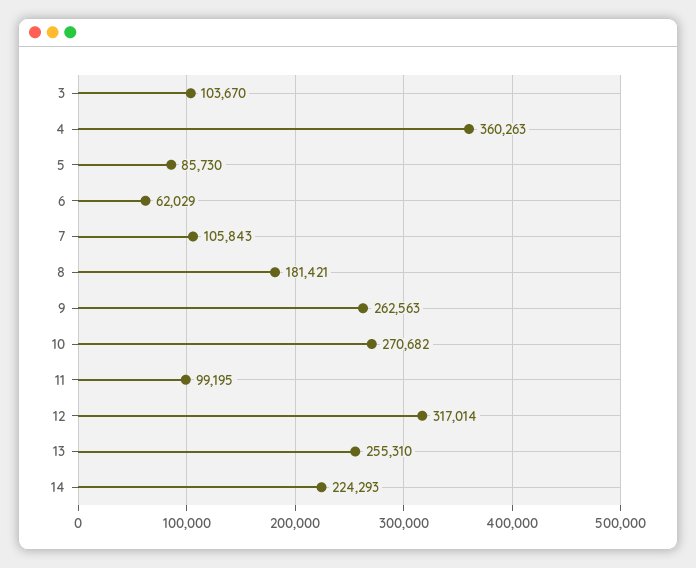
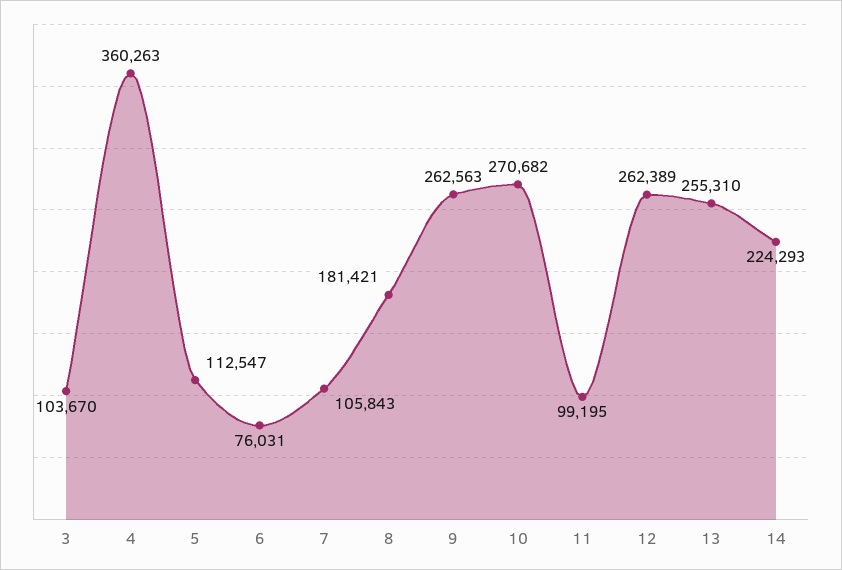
5: 85730 -> 112547
6: 62029 -> 76031
12: 317014 -> 262389

